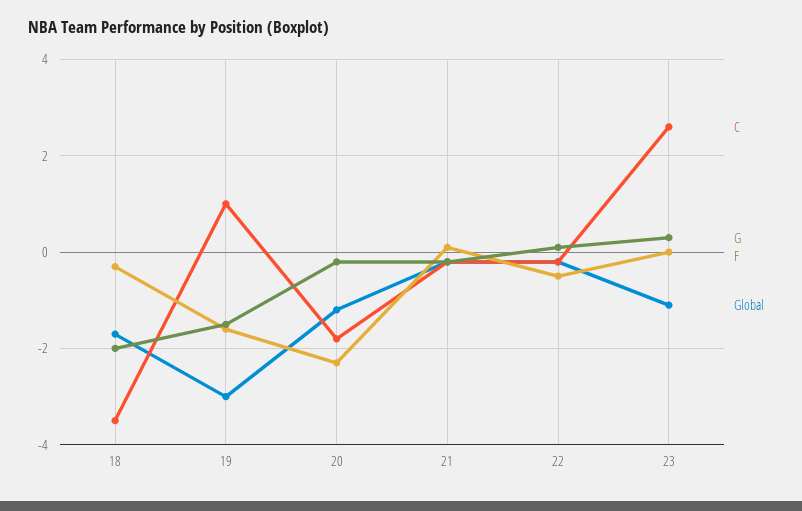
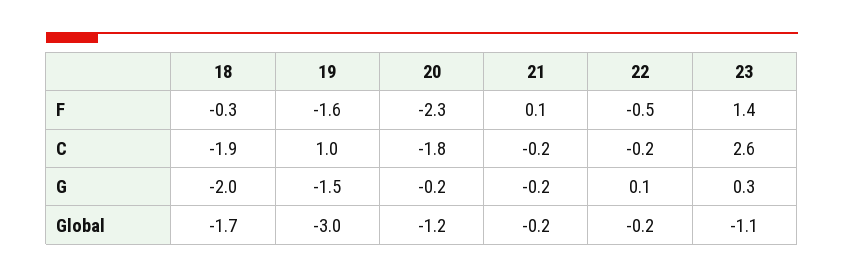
C, 18: -3.5 -> -1.9
F, 23: 0 -> 1.4

